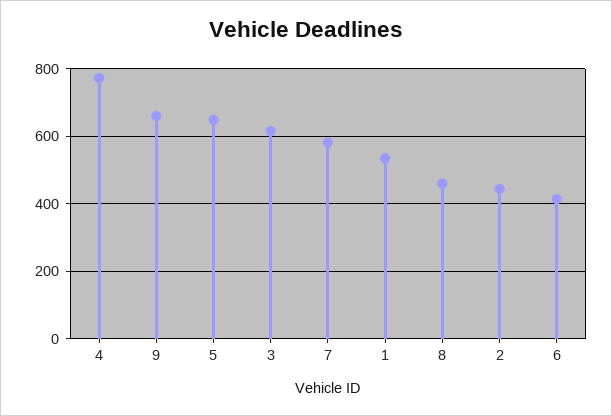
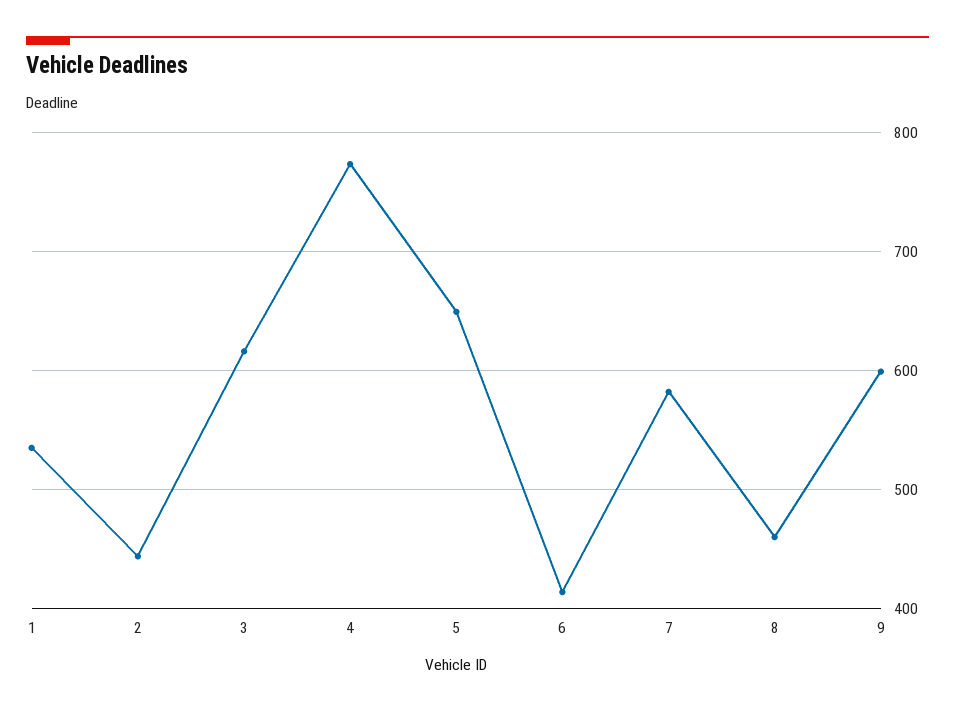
9: 660 -> 600

